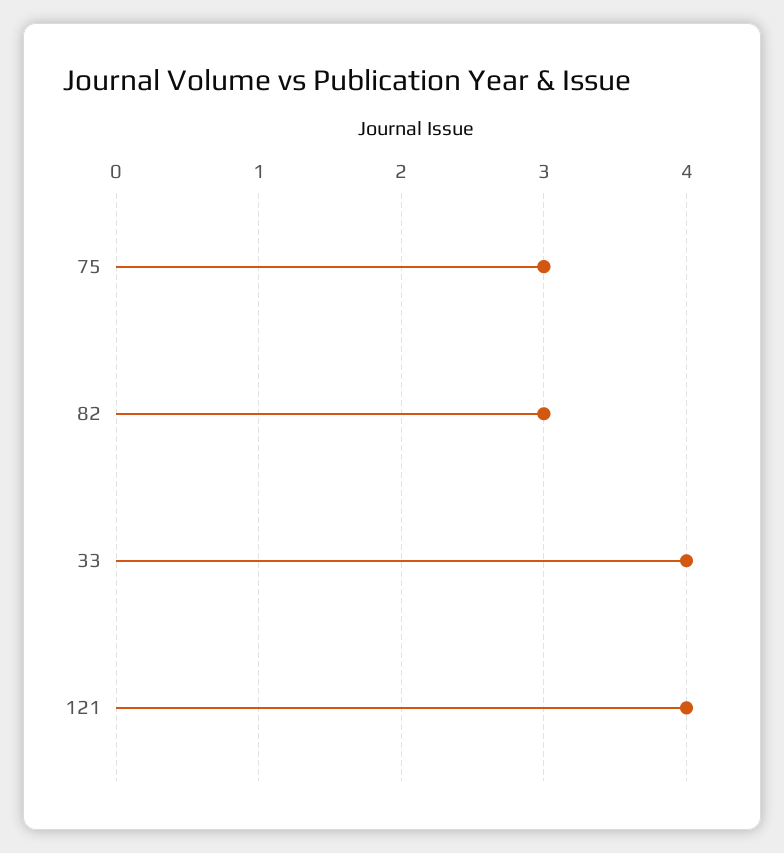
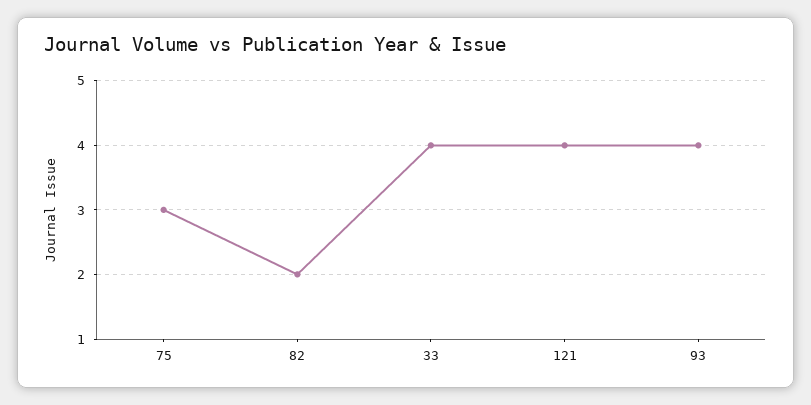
82: 3 -> 2
93: none -> 4

